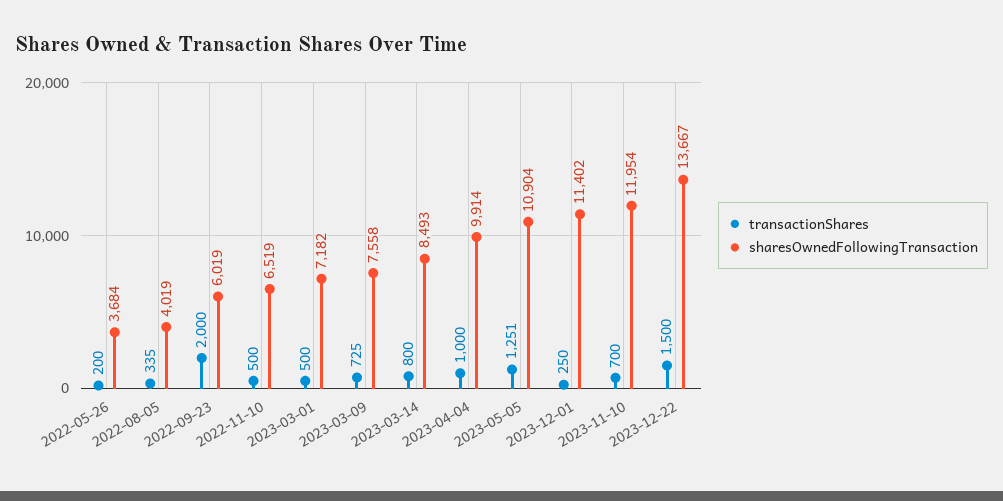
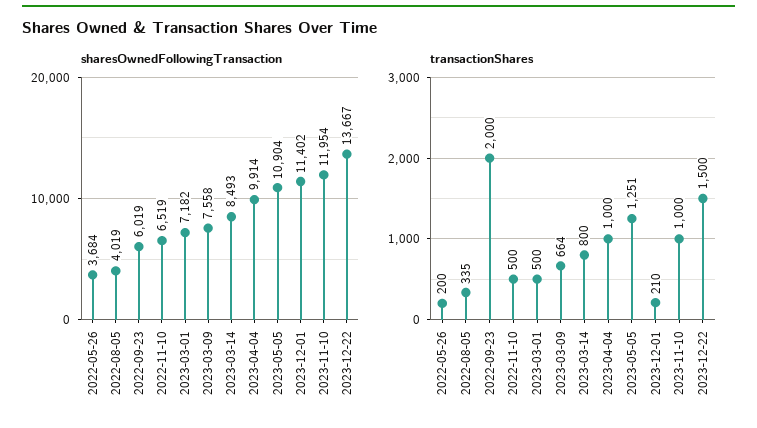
transactionShares, 2023-03-09: 725 -> 664
transactionShares, 2023-12-01: 250 -> 210
transactionShares, 2023-11-10: 700 -> 1000

